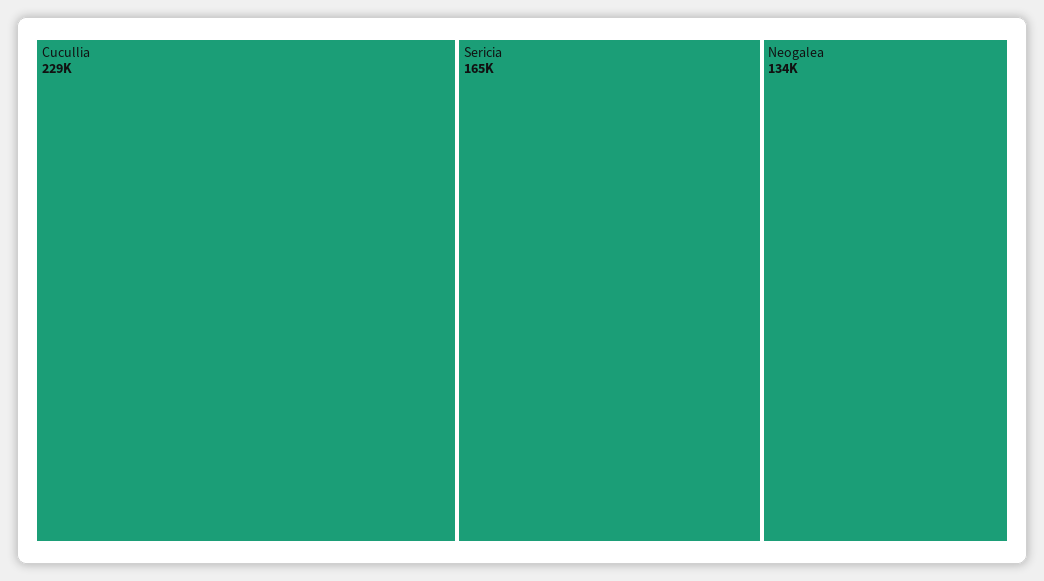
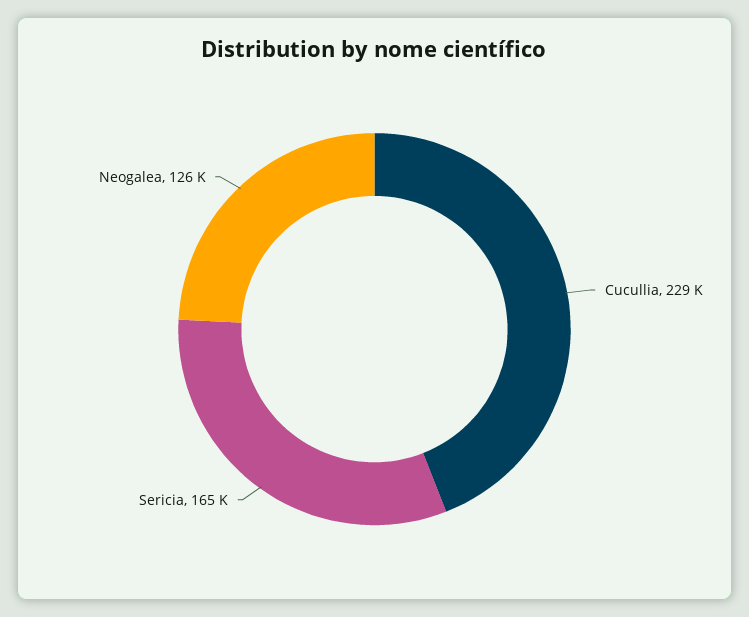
Neogalea: 134000 -> 126000

